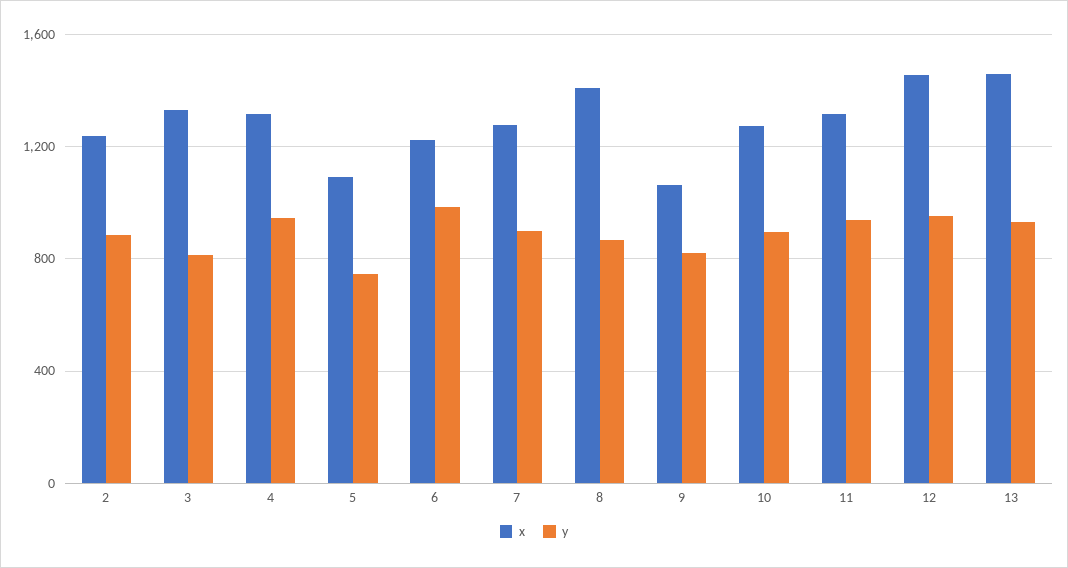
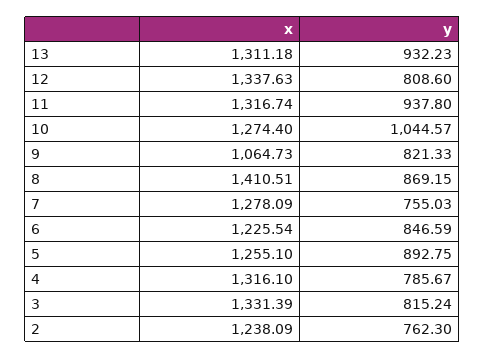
y, 2: 900 -> 762.3
y, 4: 950 -> 785.67
x, 5: 1100 -> 1255.1
y, 5: 750 -> 892.75
y, 6: 1000 -> 846.59
y, 7: 900 -> 755.03
y, 10: 900 -> 1044.57
x, 12: 1450 -> 1337.63
y, 12: 950 -> 808.6
x, 13: 1450 -> 1311.18

